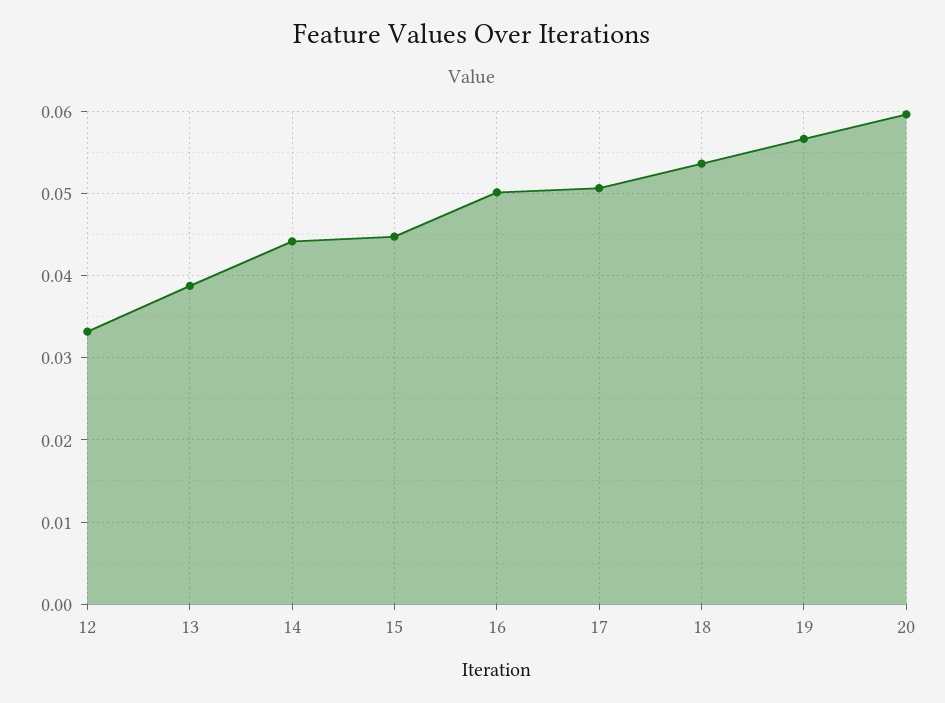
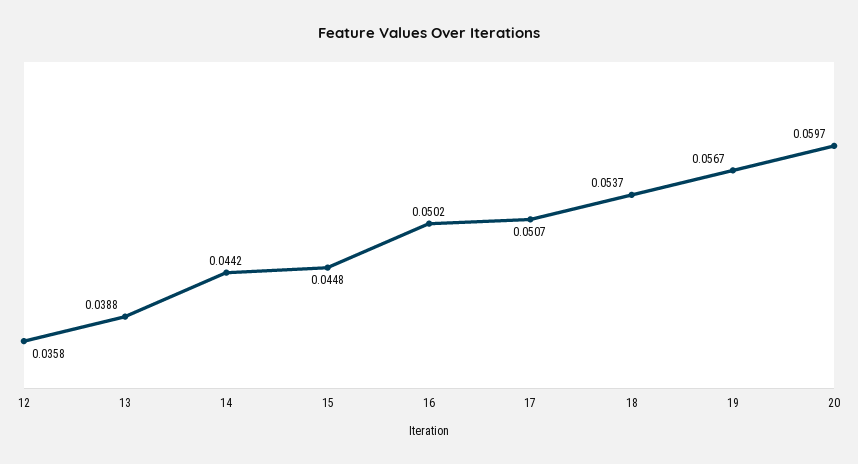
12: 0.033 -> 0.0358

